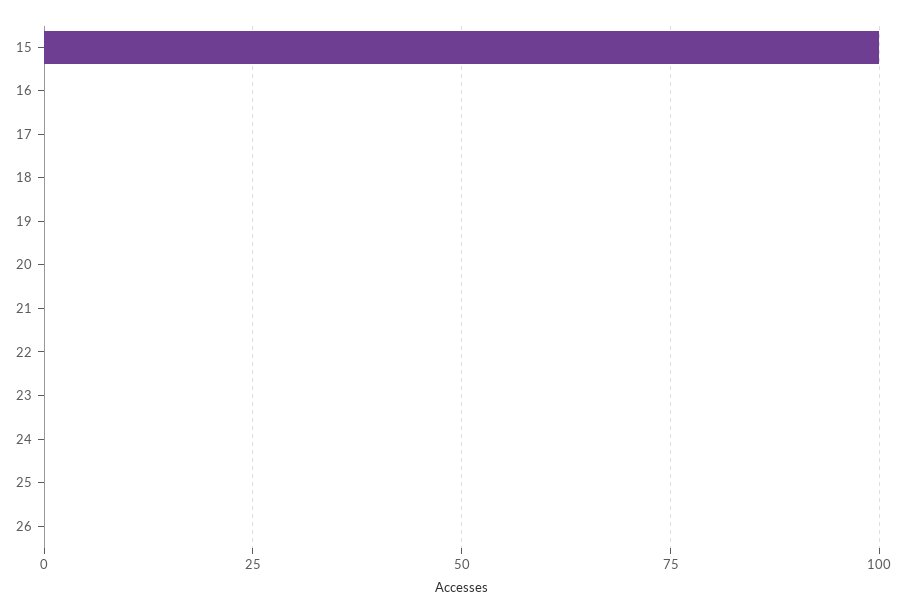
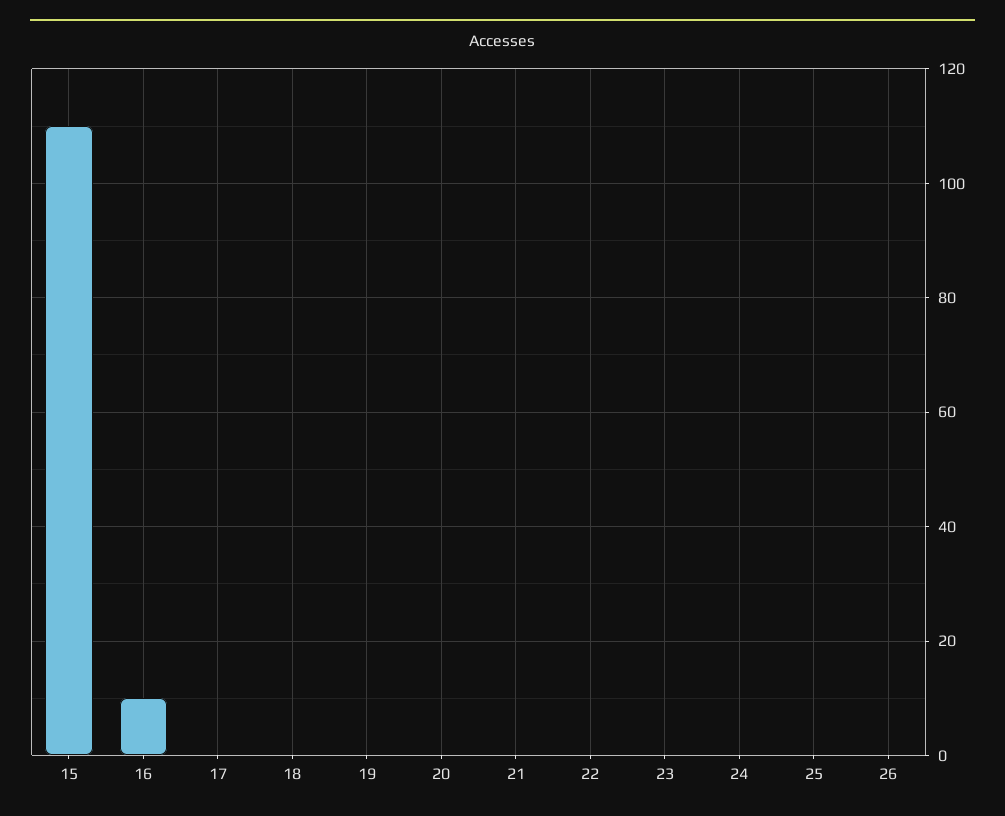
15: 100 -> 110
16: 0 -> 10

